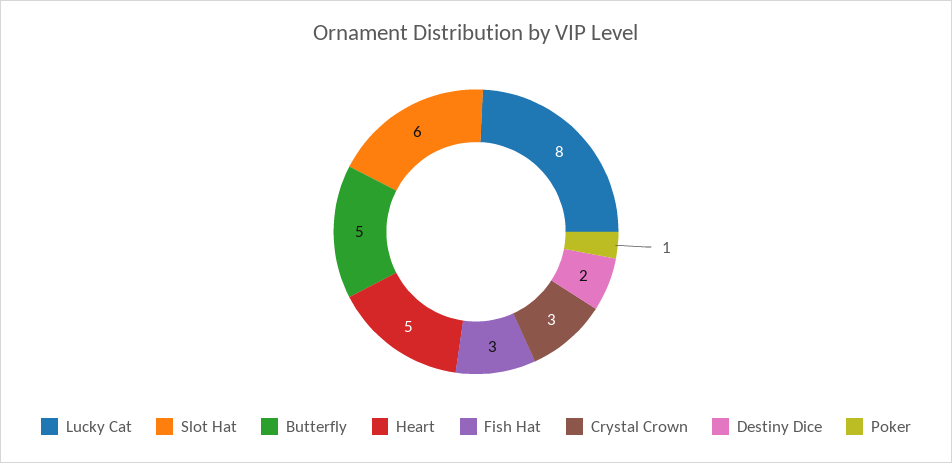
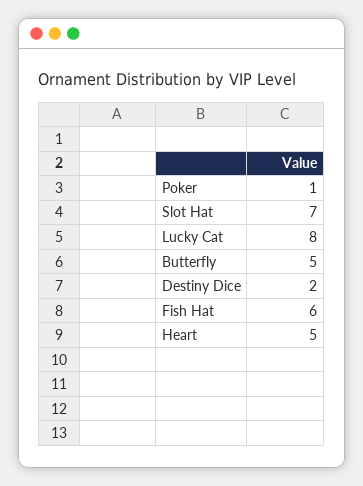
Slot Hat: 6 -> 7
Fish Hat: 3 -> 6
Crystal Crown: 3 -> none

